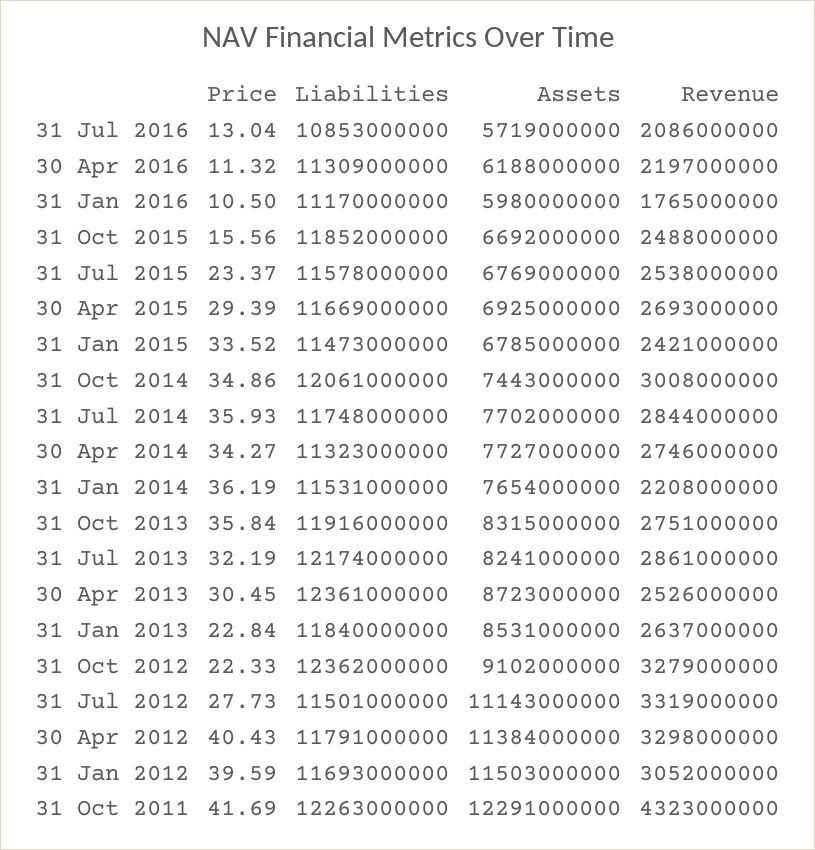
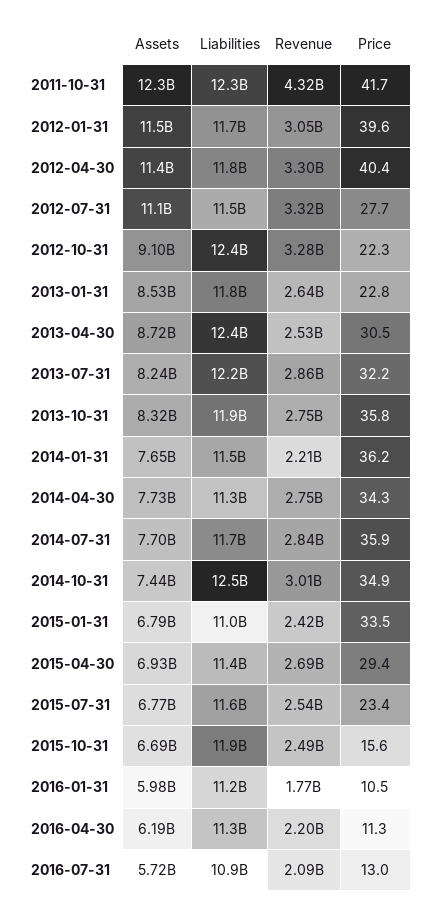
Liabilities, 30 Apr 2015: 11669000000 -> 11400000000
Liabilities, 31 Jan 2015: 11473000000 -> 11000000000
Liabilities, 31 Oct 2014: 12061000000 -> 12500000000

